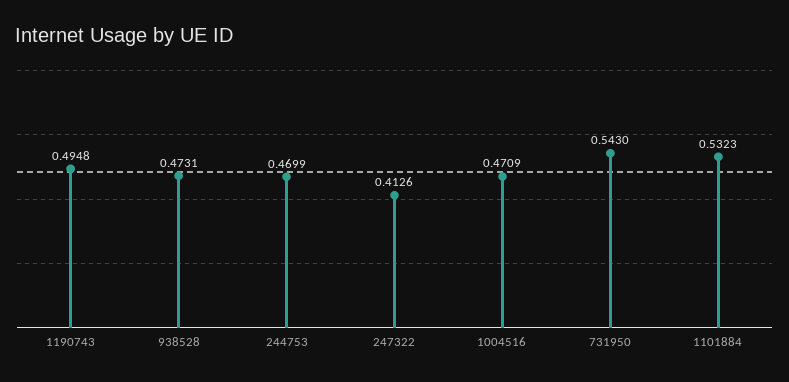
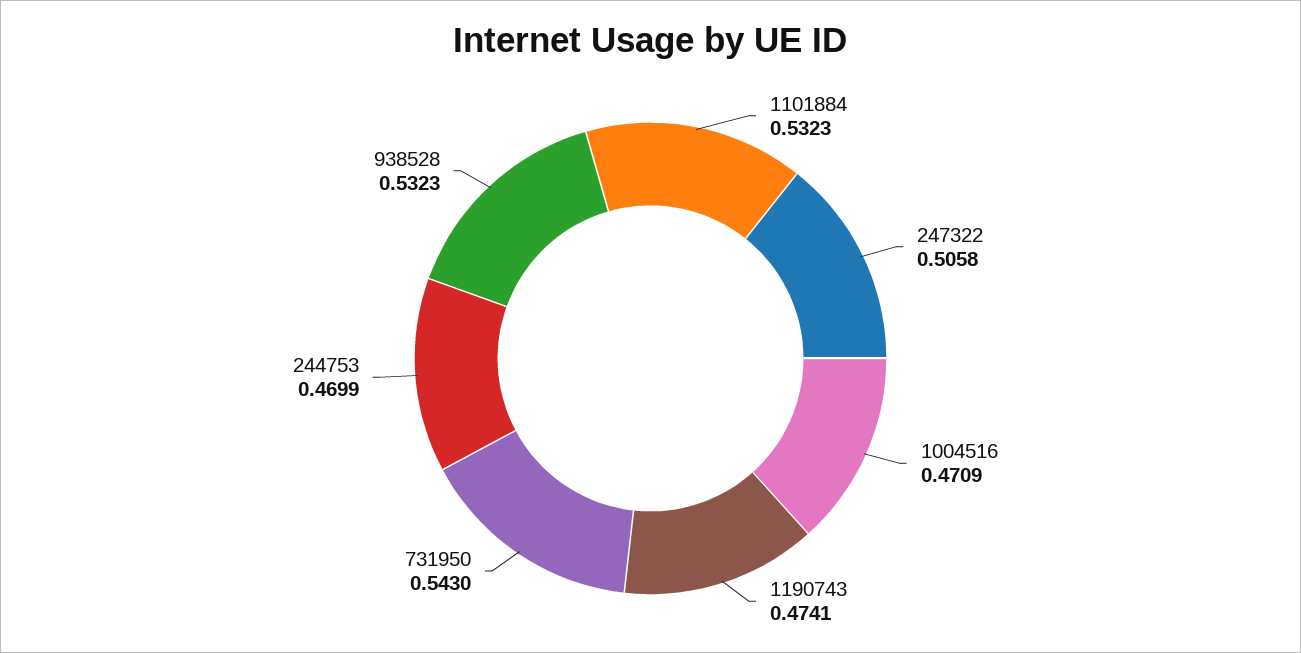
1190743: 0.4948 -> 0.4741
938528: 0.4731 -> 0.5323
247322: 0.4126 -> 0.5058

